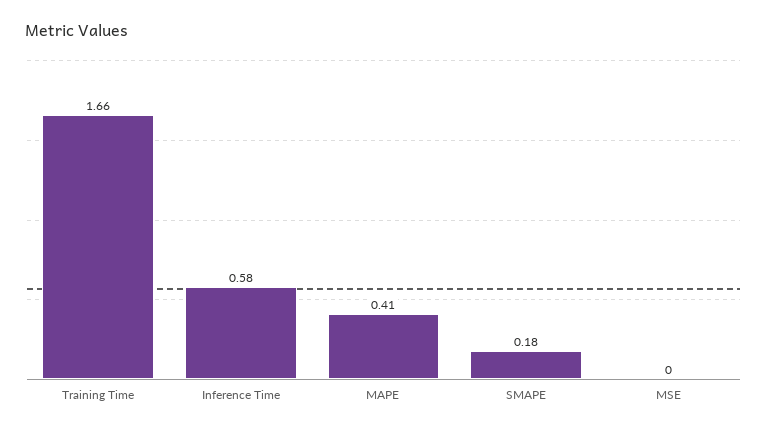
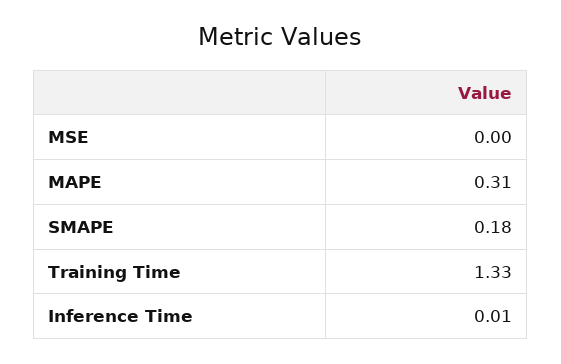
Training Time: 1.66 -> 1.33
Inference Time: 0.58 -> 0.01
MAPE: 0.41 -> 0.31

